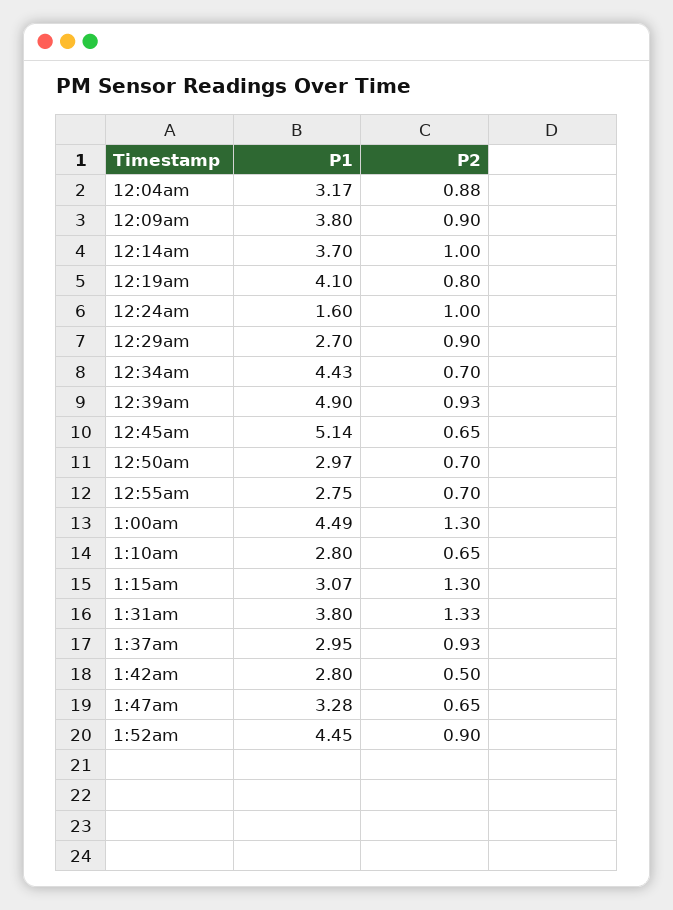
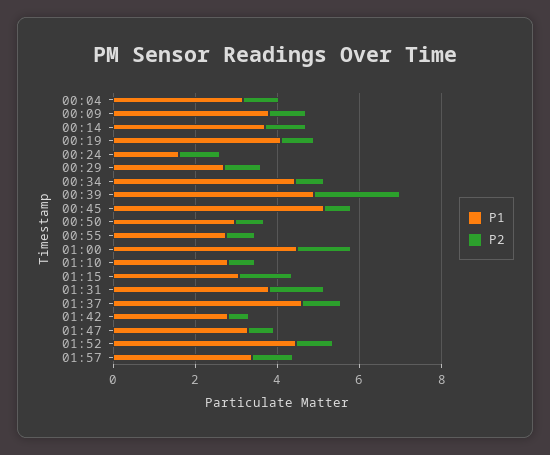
P2, 12:39am: 0.93 -> 2
P1, 1:37am: 2.95 -> 4.5
P1, 01:57: none -> 3.5
P2, 01:57: none -> 1

